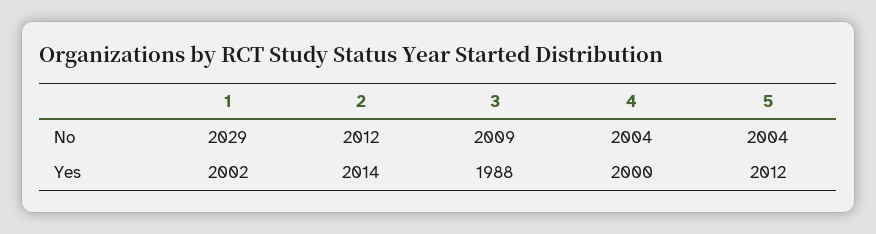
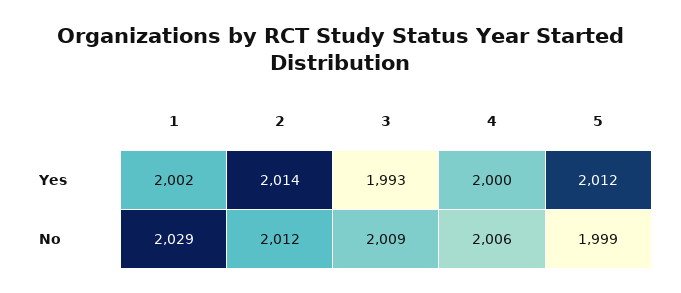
4, No: 2004 -> 2006
5, No: 2004 -> 1999
3, Yes: 1988 -> 1993

